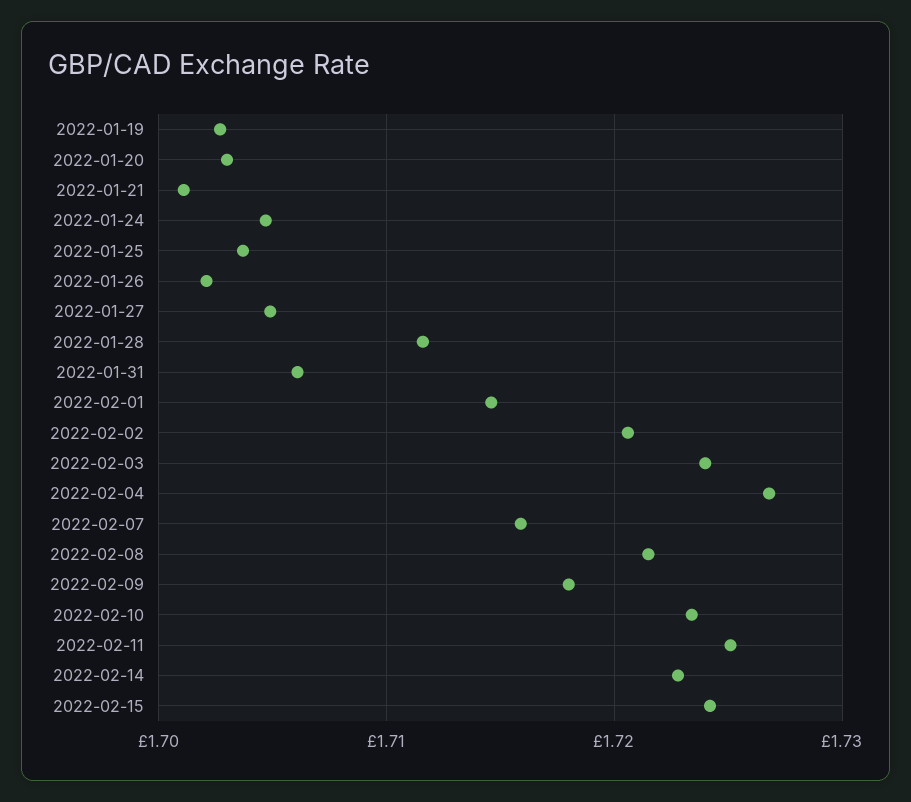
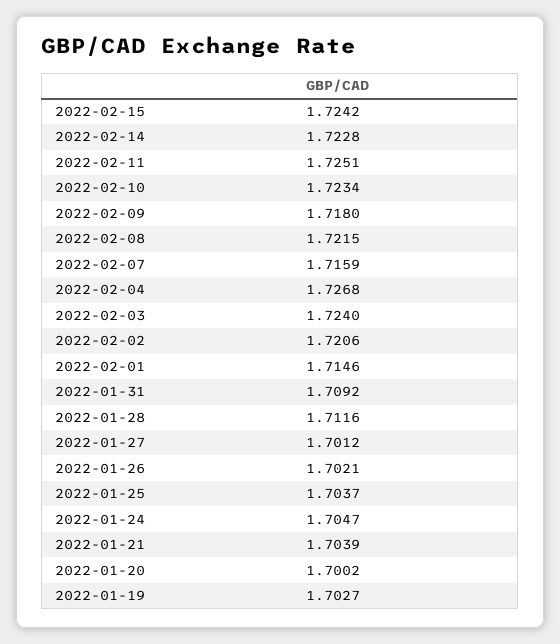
2022-01-20: 1.703 -> 1.7002
2022-01-21: 1.701 -> 1.7039
2022-01-27: 1.705 -> 1.7012
2022-01-31: 1.706 -> 1.7092

